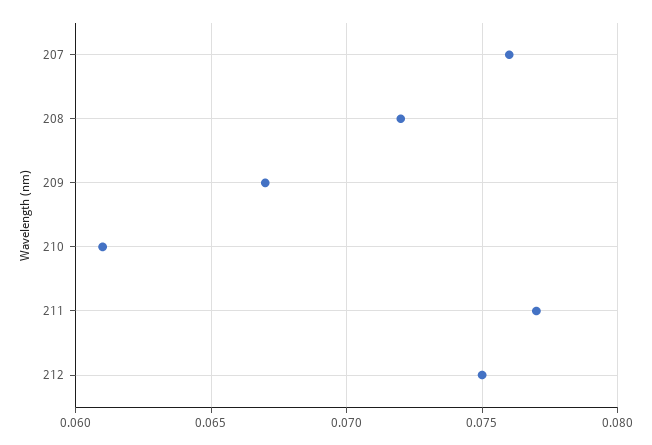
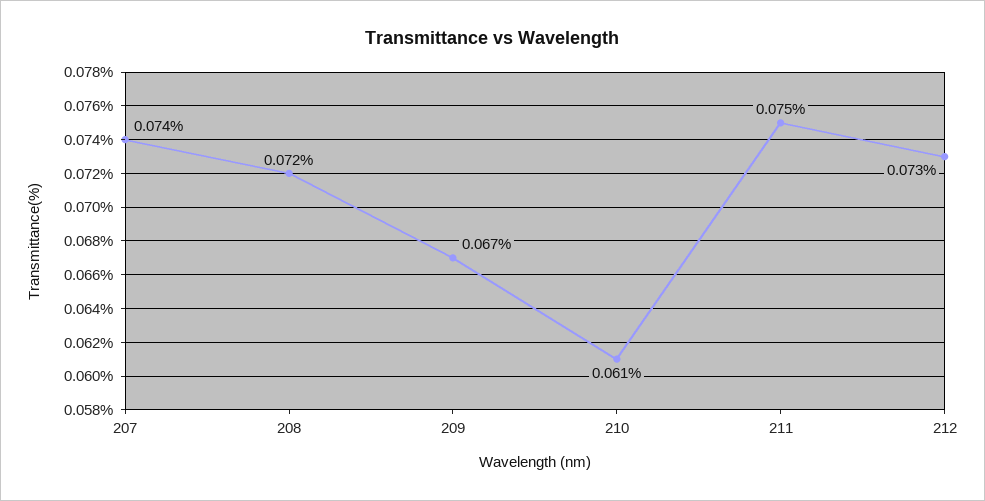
207: 0.076 -> 0.074
211: 0.077 -> 0.075
212: 0.075 -> 0.073

